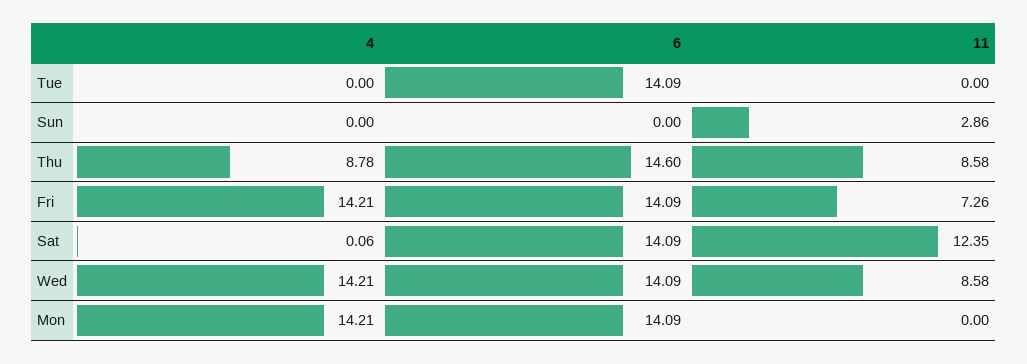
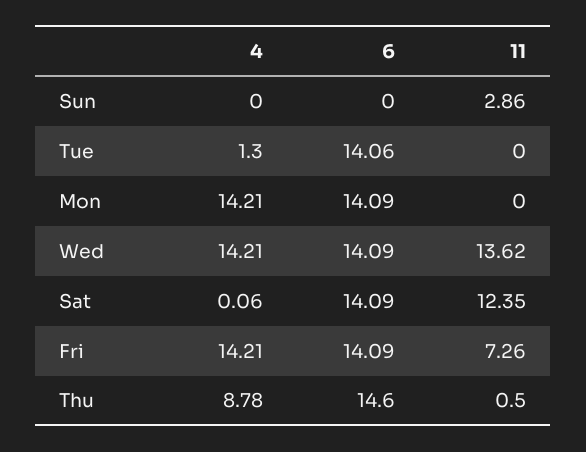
4, Tue: 0 -> 1.3
6, Tue: 14.09 -> 14.06
11, Thu: 8.58 -> 0.5
11, Wed: 8.58 -> 13.62

